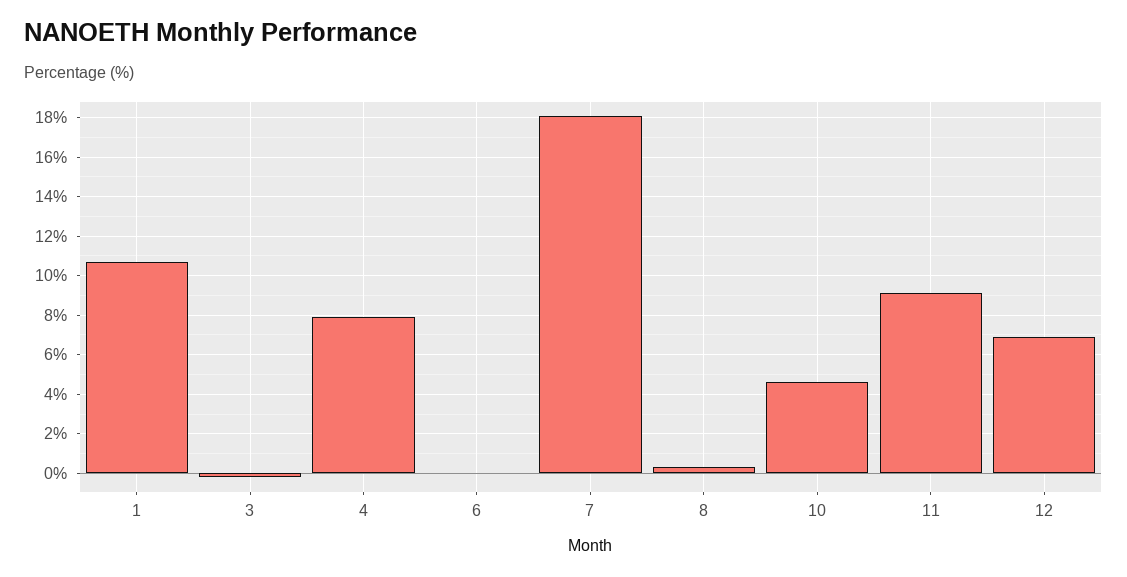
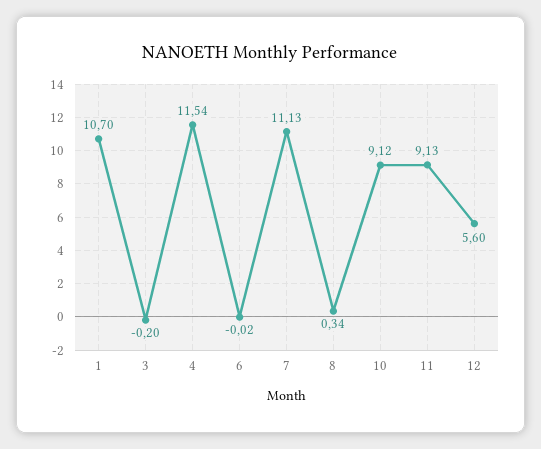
4: 8 -> 11.54
7: 18 -> 11.13
10: 4.5 -> 9.12
12: 7 -> 5.6

